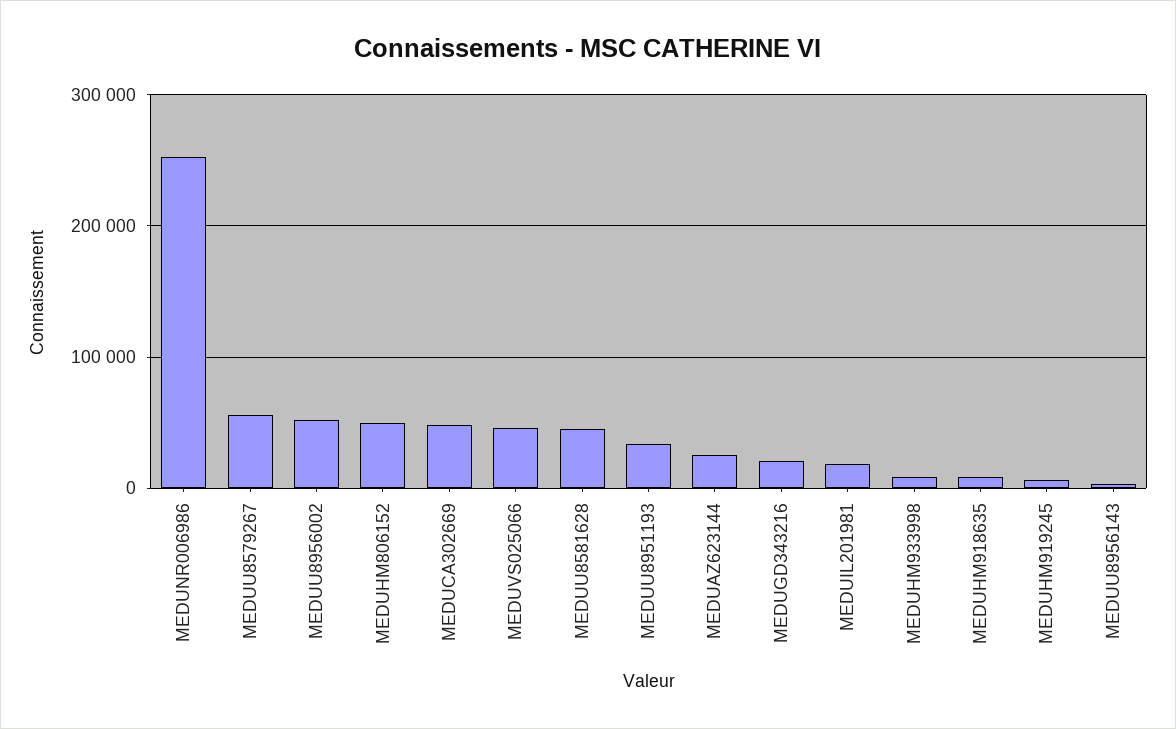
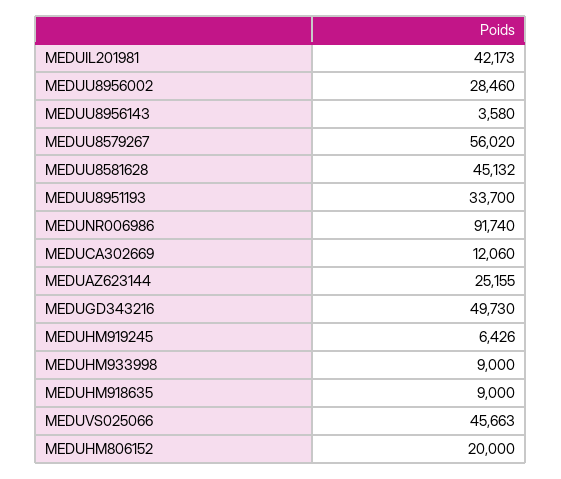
MEDUNR006986: 250000 -> 91740
MEDUU8956002: 50000 -> 28460
MEDUHM806152: 50000 -> 20000
MEDUCA302669: 50000 -> 12060
MEDUGD343216: 20000 -> 49730
MEDUIL201981: 20000 -> 42173

